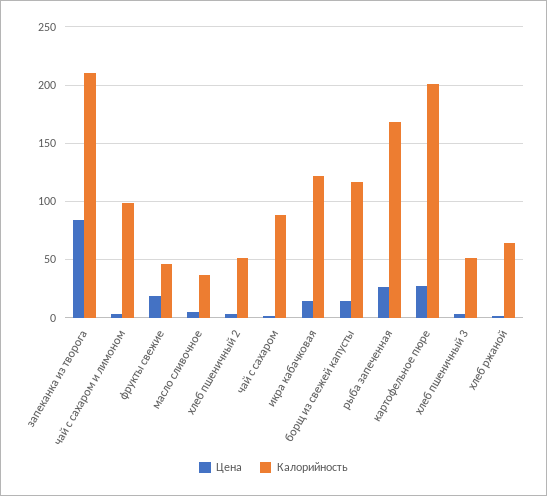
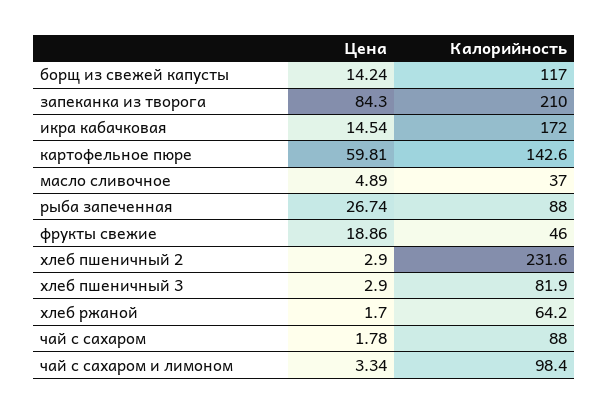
Калорийность, хлеб пшеничный 2: 50 -> 231.6
Калорийность, икра кабачковая: 120 -> 172
Калорийность, рыба запеченная: 170 -> 88
Цена, картофельное пюре: 30 -> 59.81
Калорийность, картофельное пюре: 200 -> 142.6
Калорийность, хлеб пшеничный 3: 50 -> 81.9

